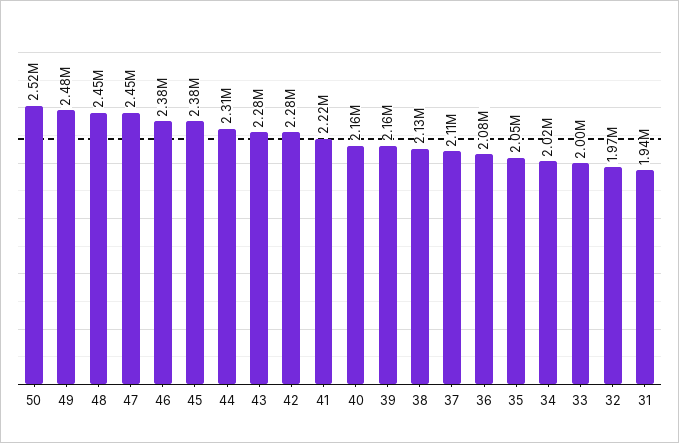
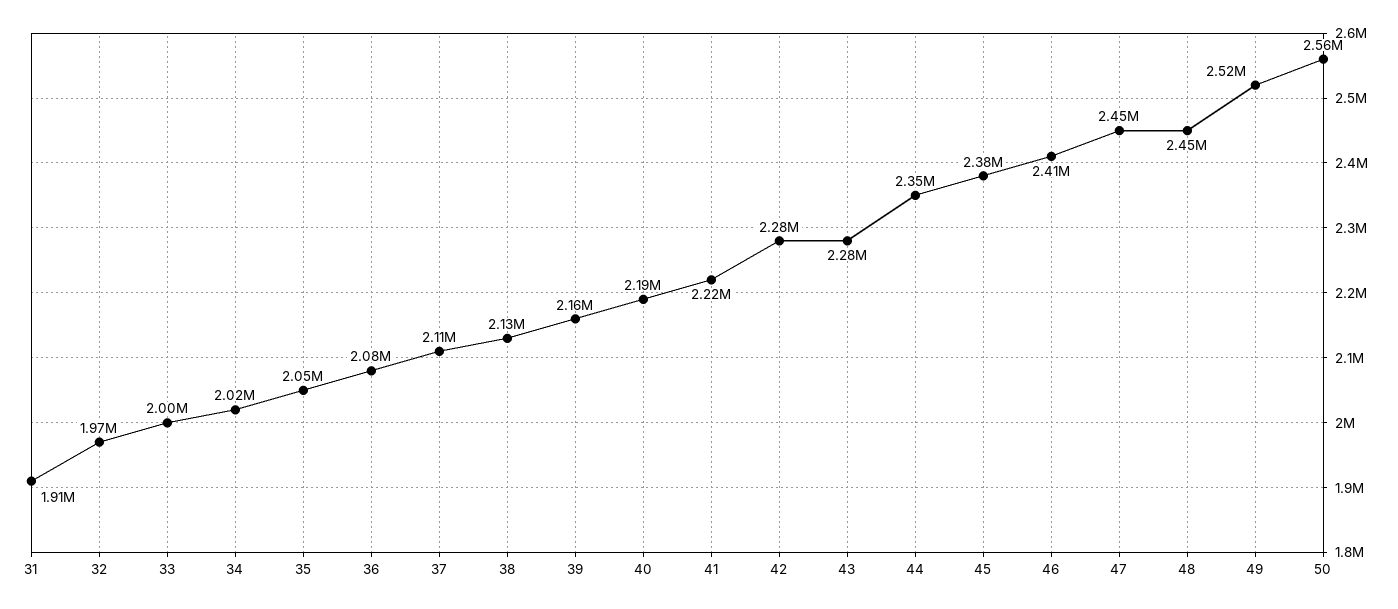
50: 2520000 -> 2560000
49: 2480000 -> 2520000
46: 2380000 -> 2410000
44: 2310000 -> 2350000
40: 2160000 -> 2190000
31: 1940000 -> 1910000

